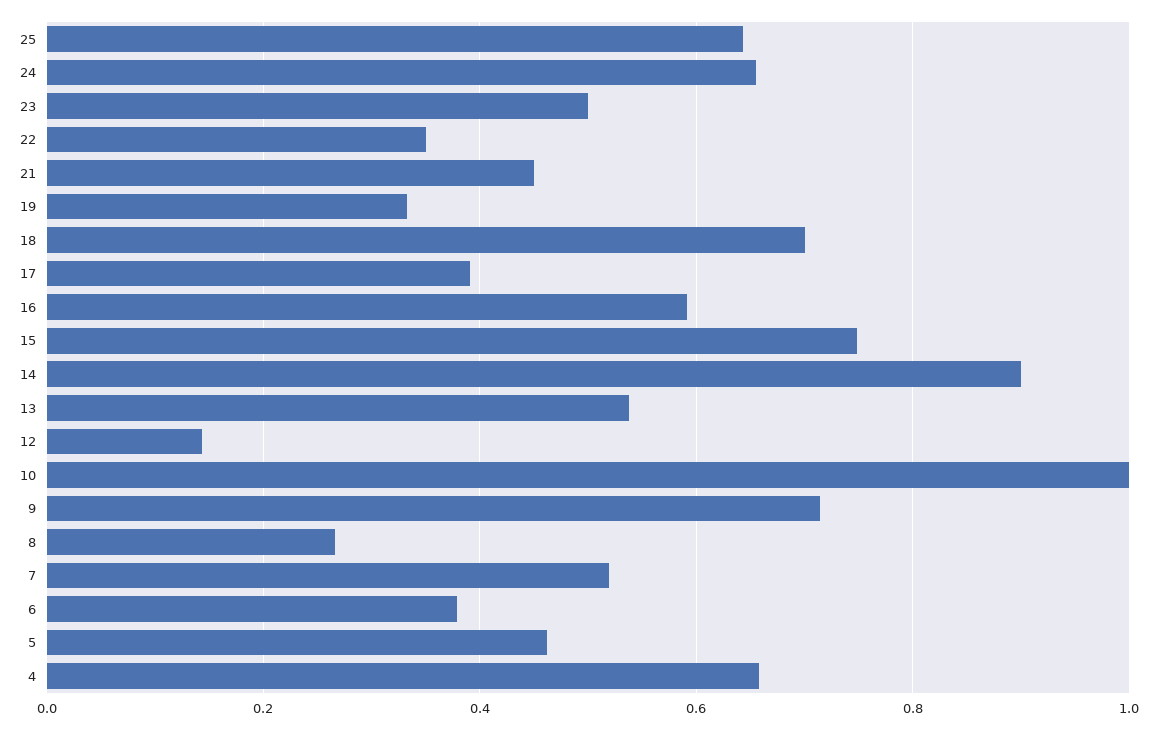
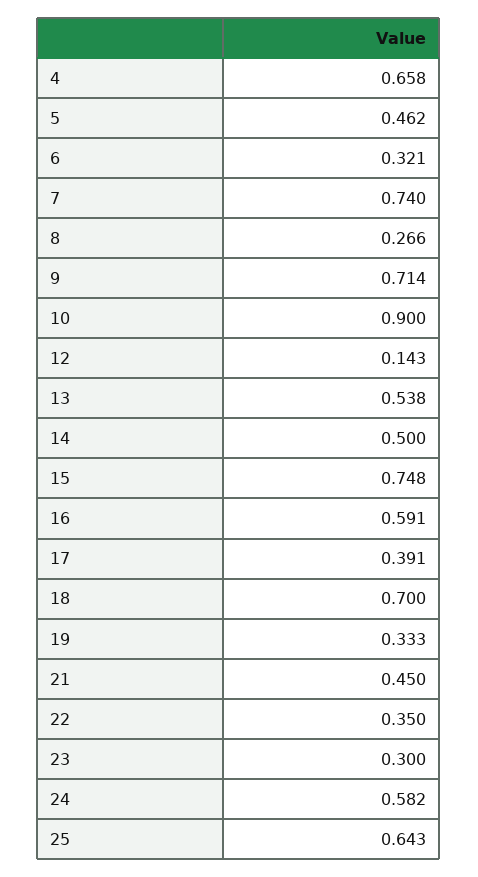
24: 0.66 -> 0.582
23: 0.5 -> 0.3
14: 0.9 -> 0.5
10: 1 -> 0.9
7: 0.52 -> 0.74
6: 0.38 -> 0.321

